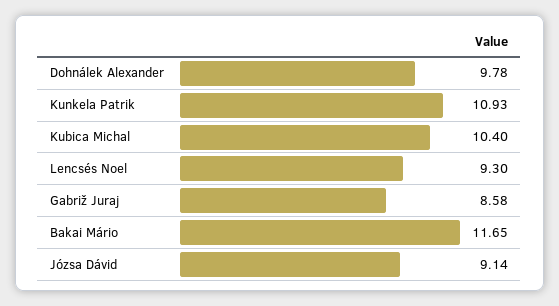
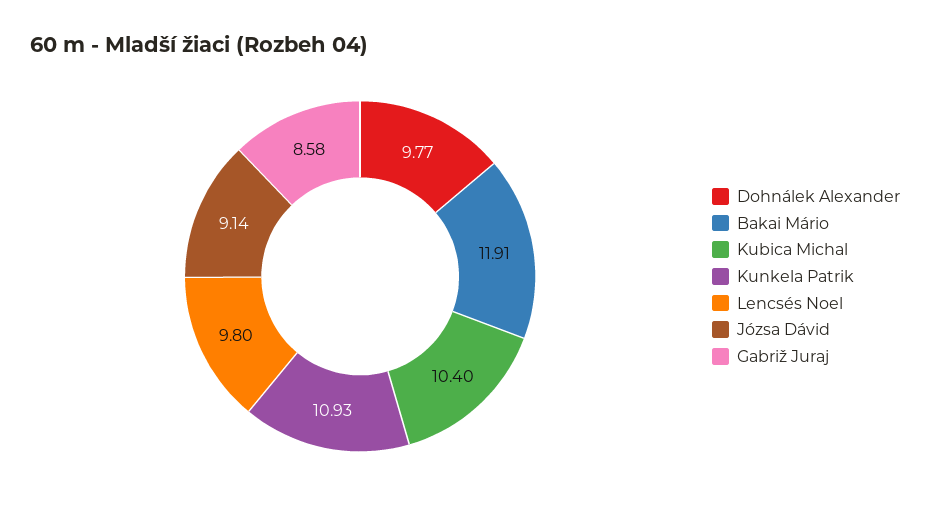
Dohnálek Alexander: 9.78 -> 9.77
Lencsés Noel: 9.3 -> 9.8
Bakai Mário: 11.65 -> 11.91

